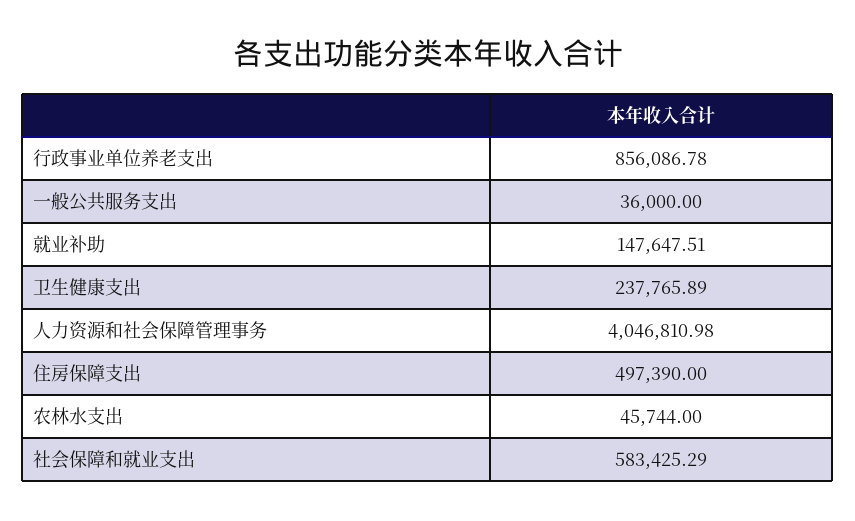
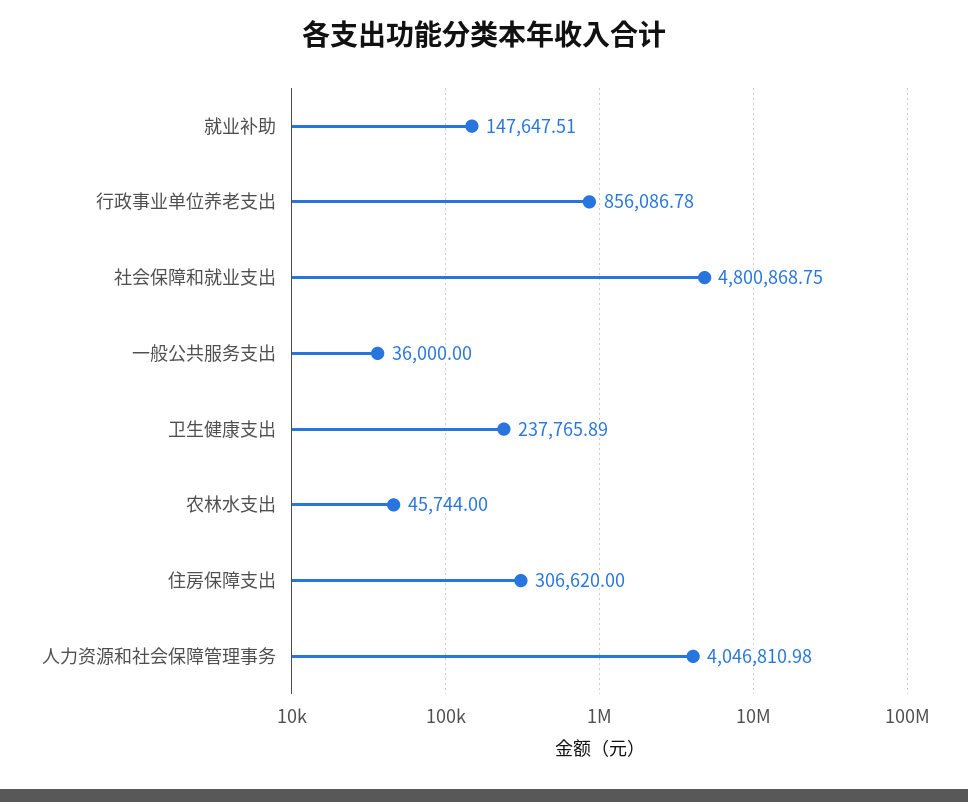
住房保障支出: 497390 -> 306620
社会保障和就业支出: 583425.29 -> 4800868.75

